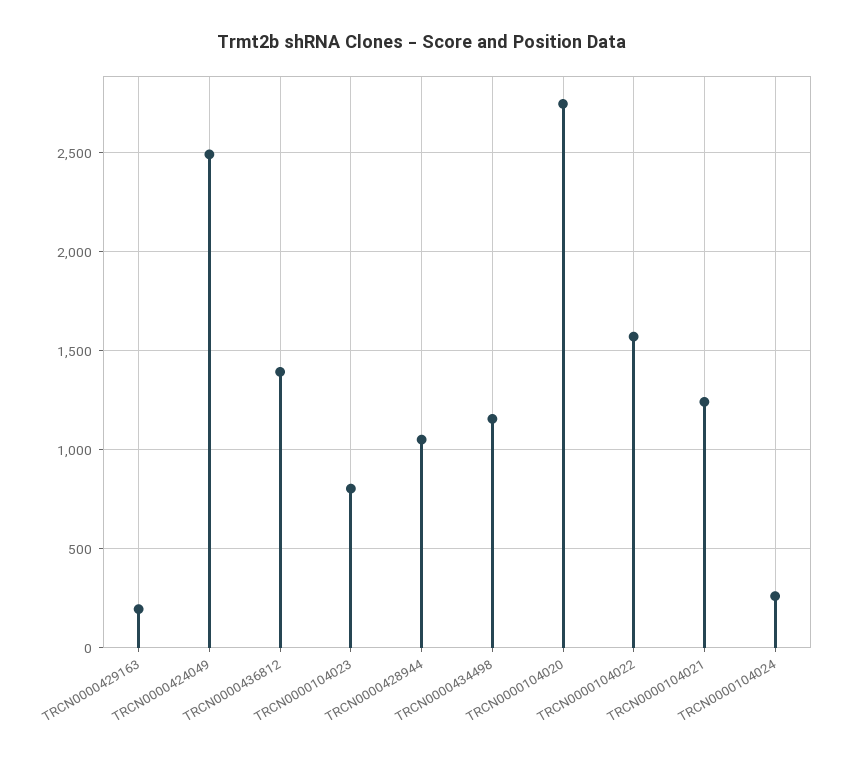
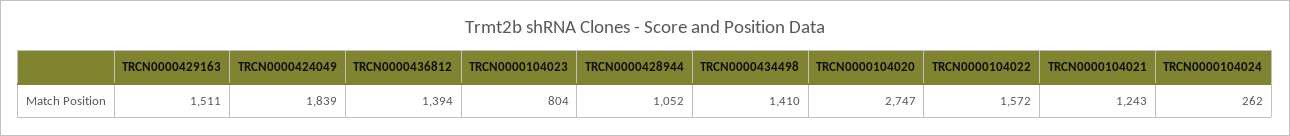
TRCN0000429163: 200 -> 1511
TRCN0000424049: 2500 -> 1839
TRCN0000434498: 1150 -> 1410

